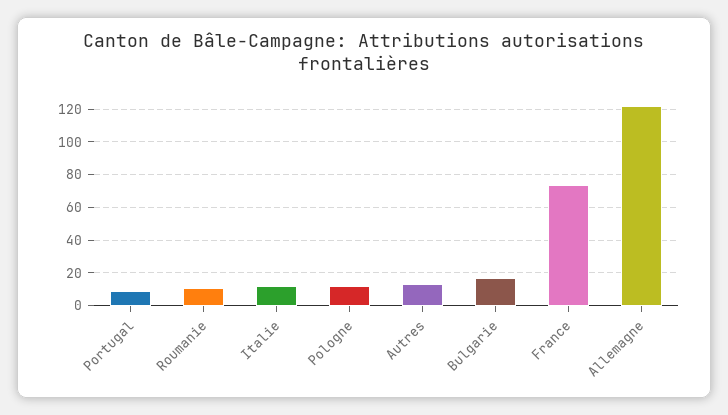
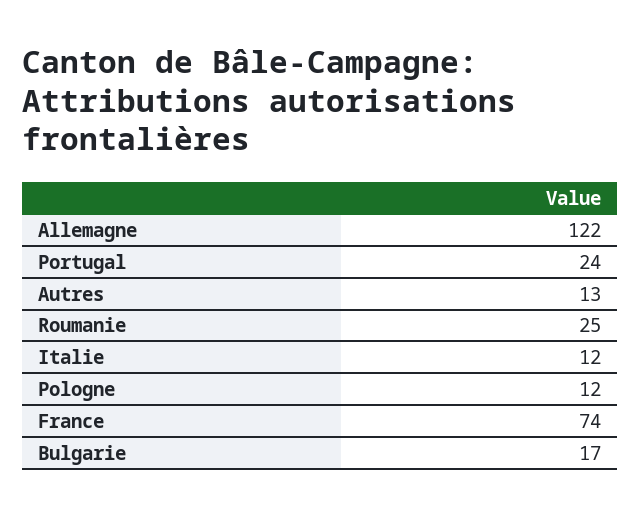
Portugal: 10 -> 24
Roumanie: 10 -> 25

